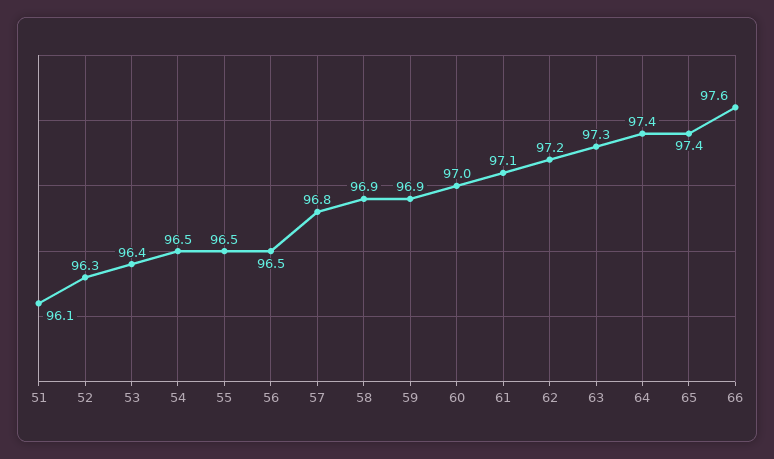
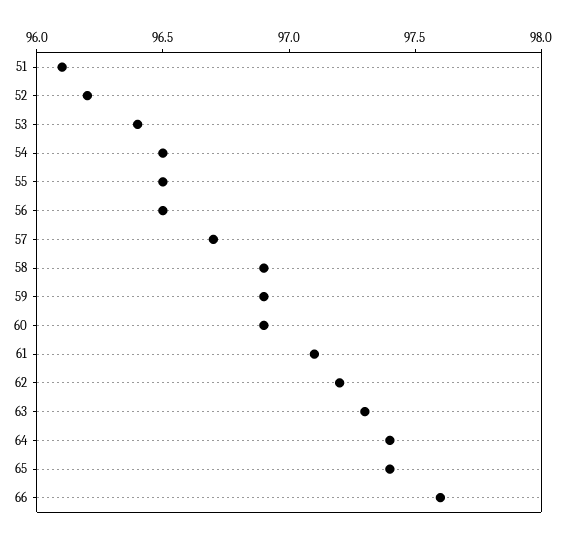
52: 96.3 -> 96.2
57: 96.8 -> 96.7
60: 97 -> 96.9

